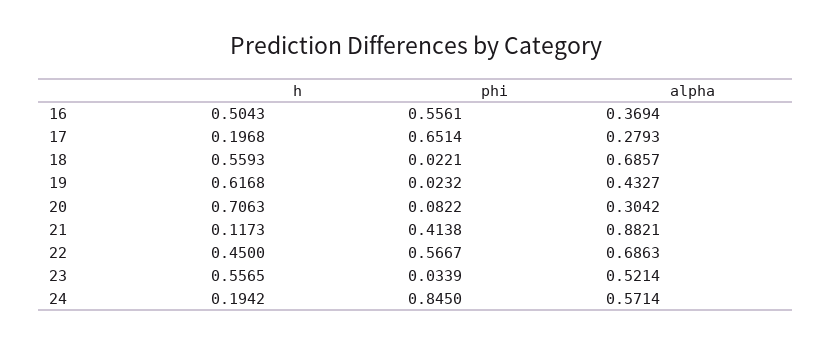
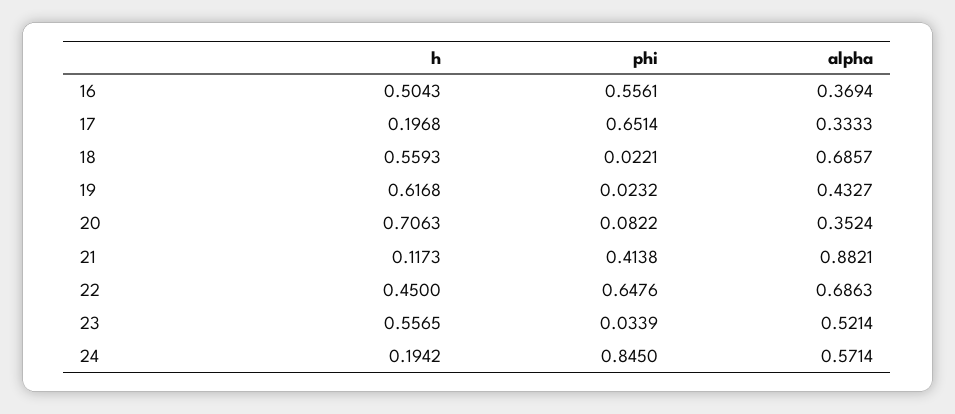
alpha, 17: 0.2793 -> 0.3333
alpha, 20: 0.3042 -> 0.3524
phi, 22: 0.5667 -> 0.6476

